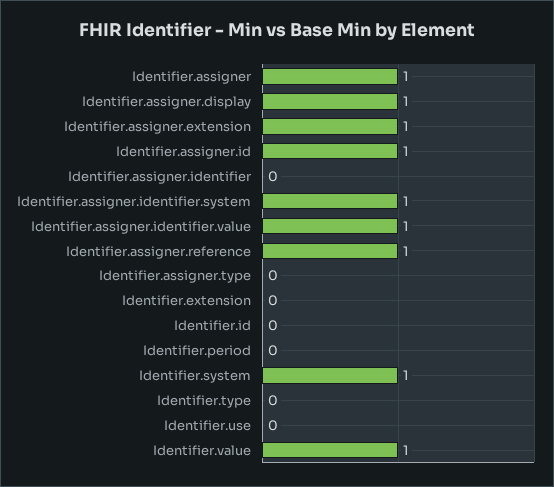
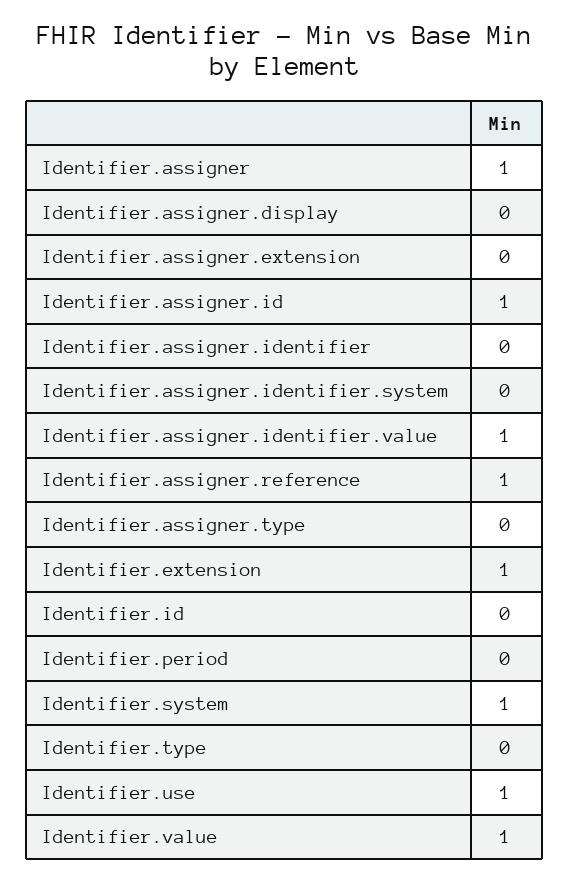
Identifier.assigner.display: 1 -> 0
Identifier.assigner.extension: 1 -> 0
Identifier.assigner.identifier.system: 1 -> 0
Identifier.extension: 0 -> 1
Identifier.use: 0 -> 1

